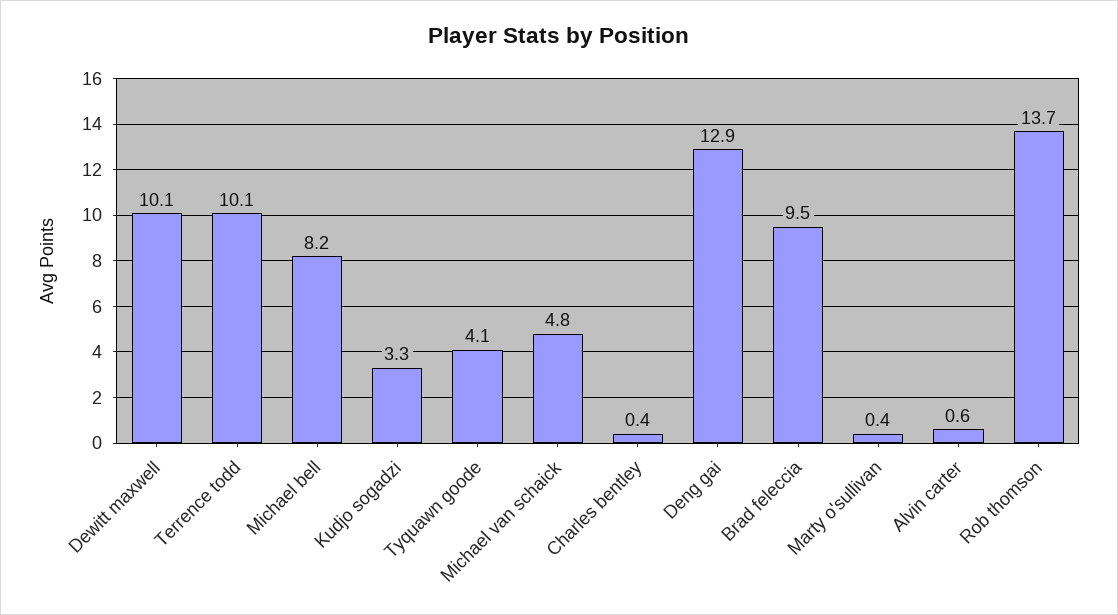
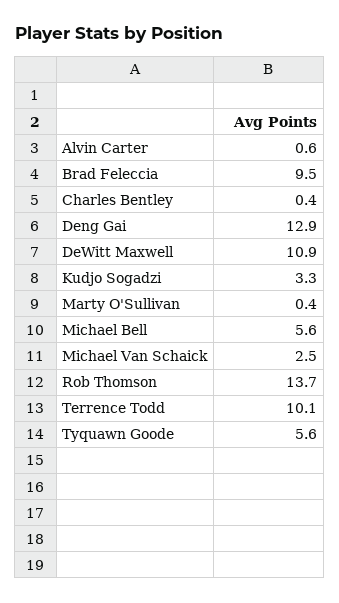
Dewitt maxwell: 10.1 -> 10.9
Michael bell: 8.2 -> 5.6
Tyquawn goode: 4.1 -> 5.6
Michael van schaick: 4.8 -> 2.5

